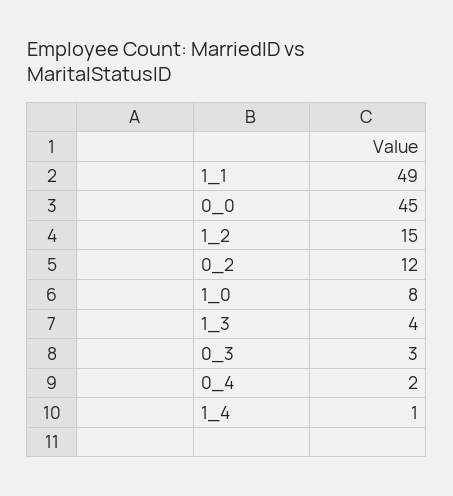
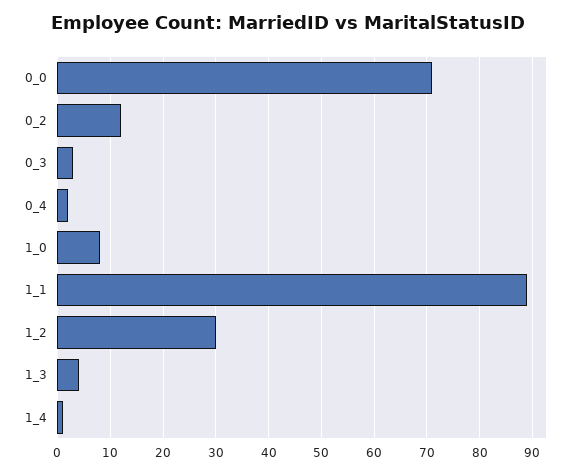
1_1: 49 -> 90
0_0: 45 -> 70
1_2: 15 -> 30

